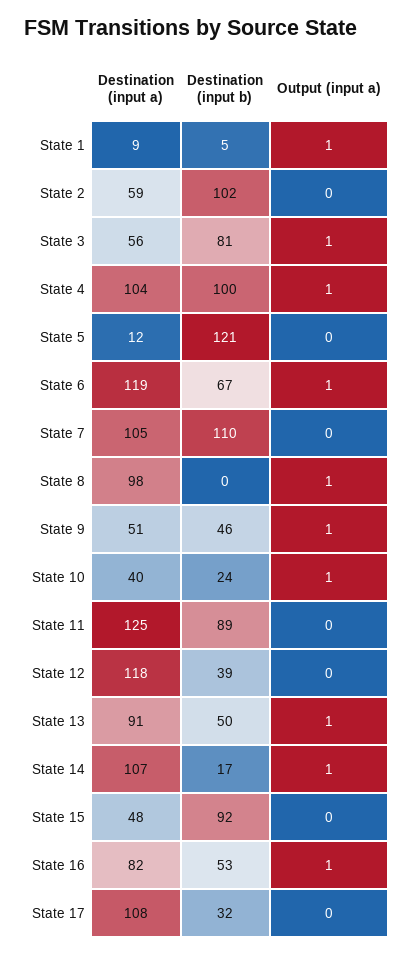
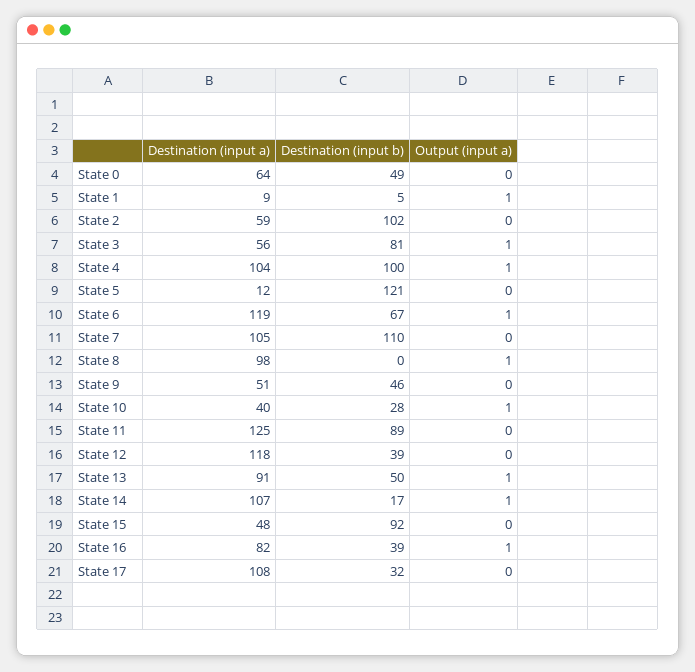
Output (input a), State 9: 1 -> 0
Destination (input b), State 10: 24 -> 28
Destination (input b), State 16: 53 -> 39
Destination (input a), State 0: none -> 64
Destination (input b), State 0: none -> 49
Output (input a), State 0: none -> 0

